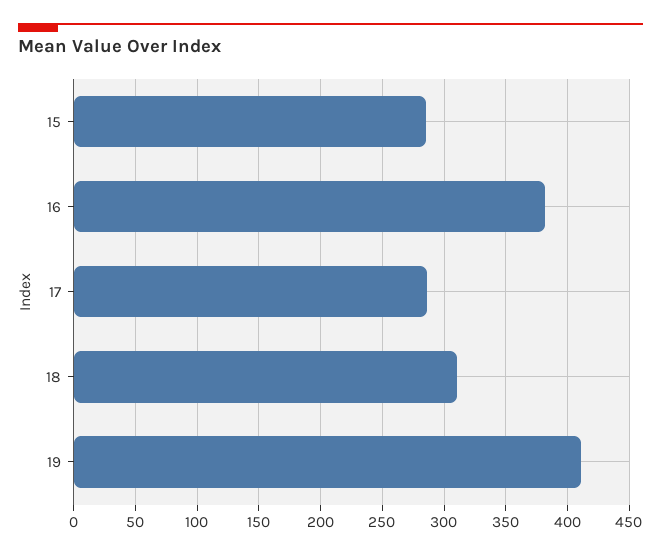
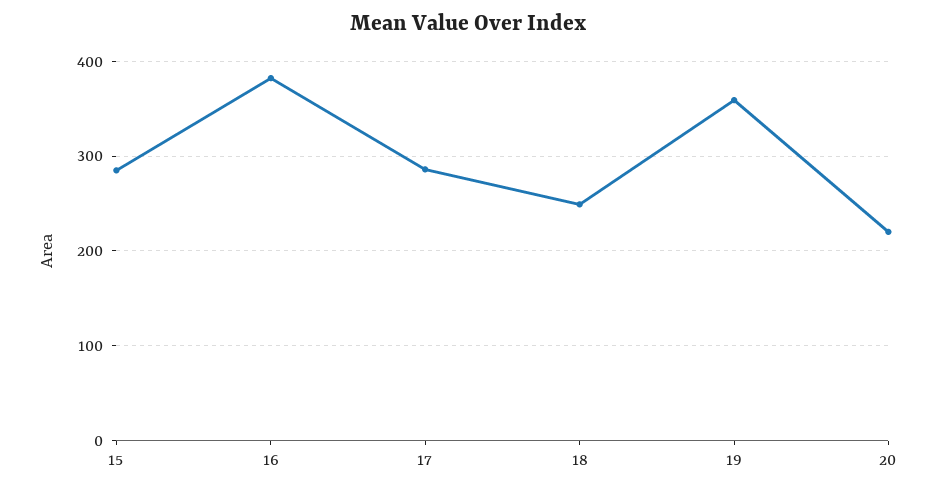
18: 310 -> 250
19: 410 -> 360
20: none -> 220

